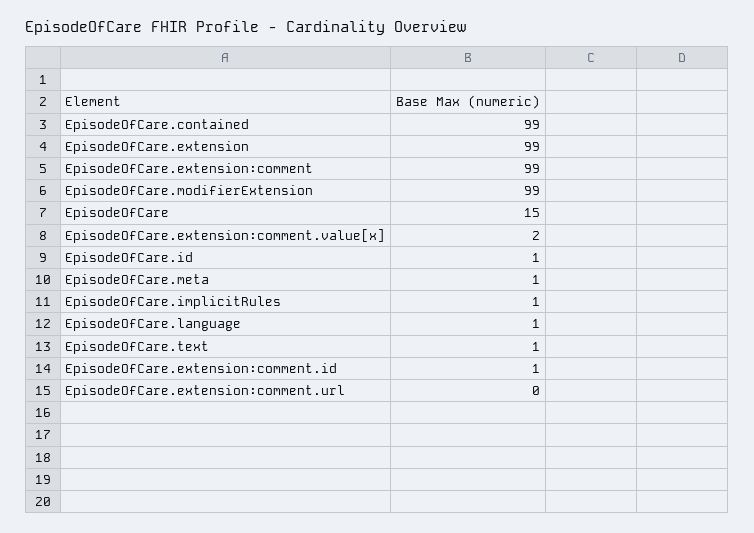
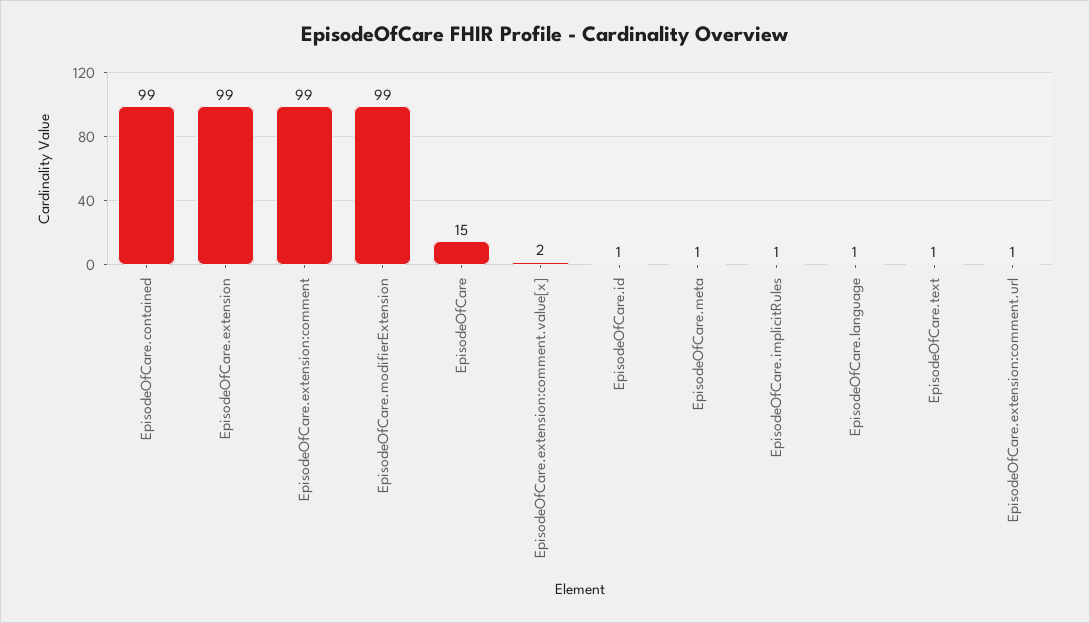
EpisodeOfCare.extension:comment.id: 1 -> none
EpisodeOfCare.extension:comment.url: 0 -> 1

